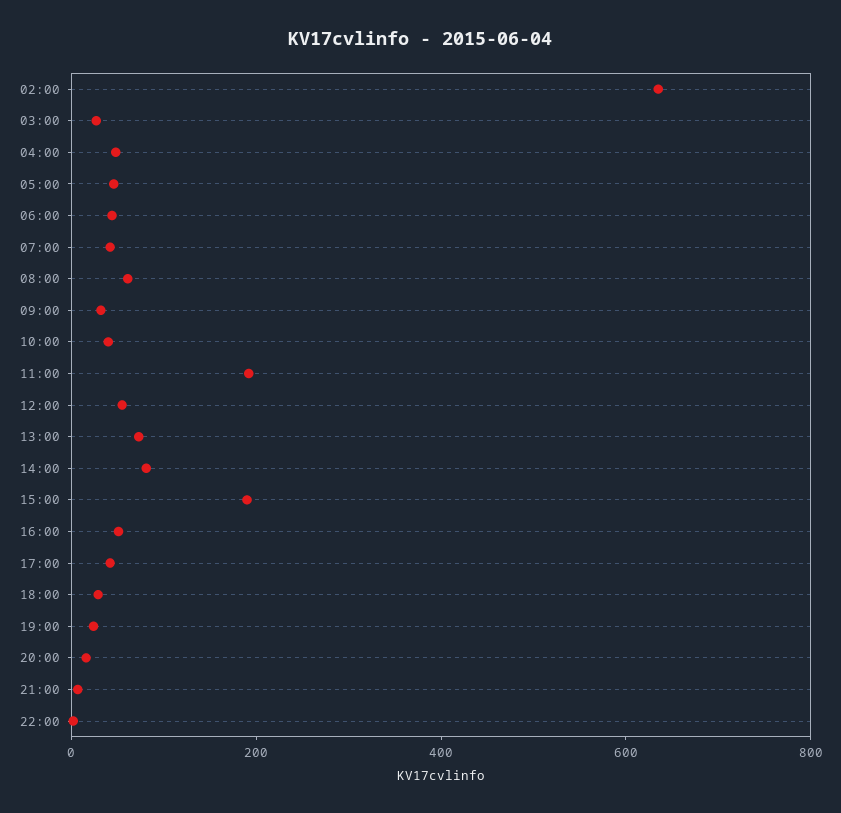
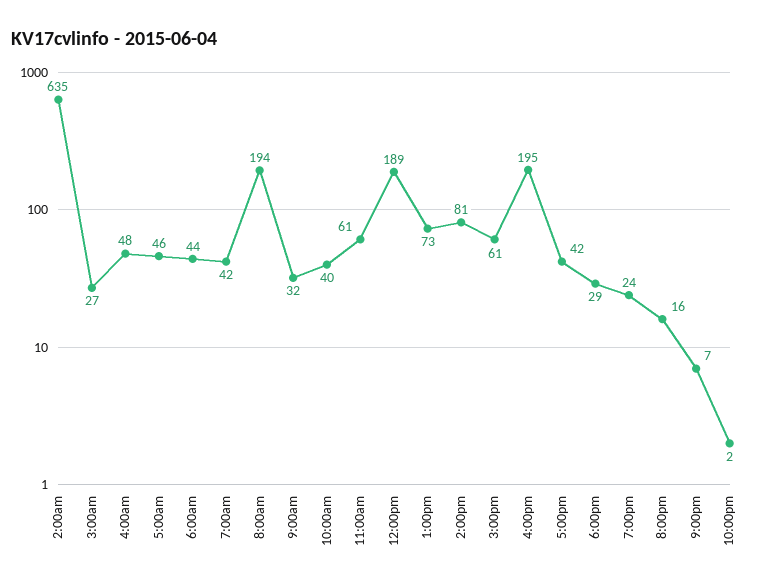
08:00: 50 -> 194
11:00: 200 -> 61
12:00: 50 -> 189
15:00: 200 -> 61
16:00: 50 -> 195

